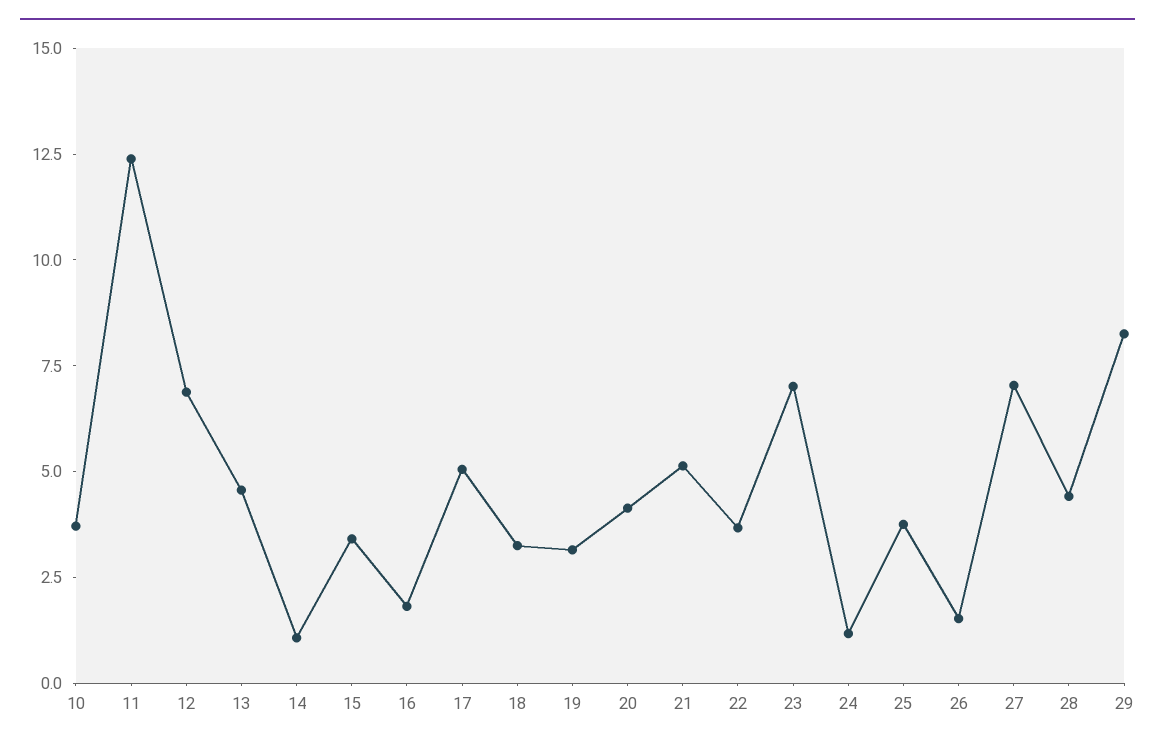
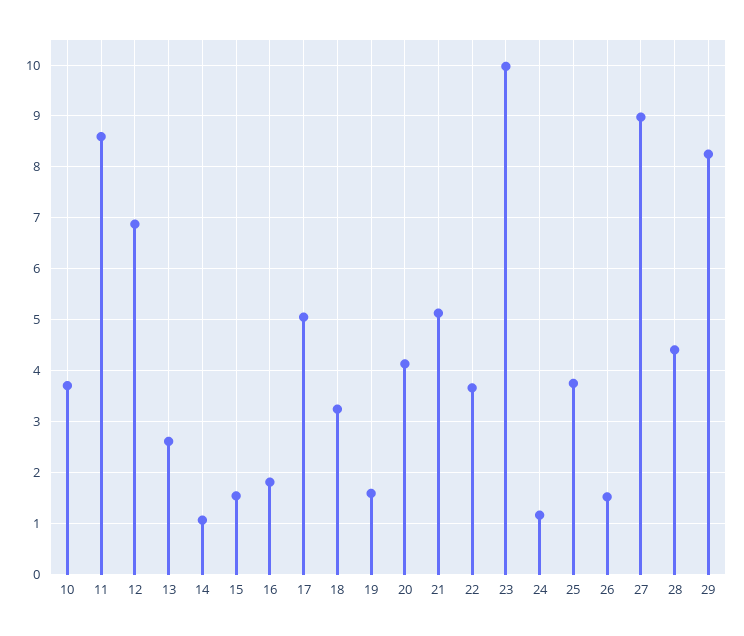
11: 12.5 -> 8.6
13: 4.5 -> 2.6
15: 3.5 -> 1.6
19: 3 -> 1.6
23: 7 -> 10
27: 7 -> 9

